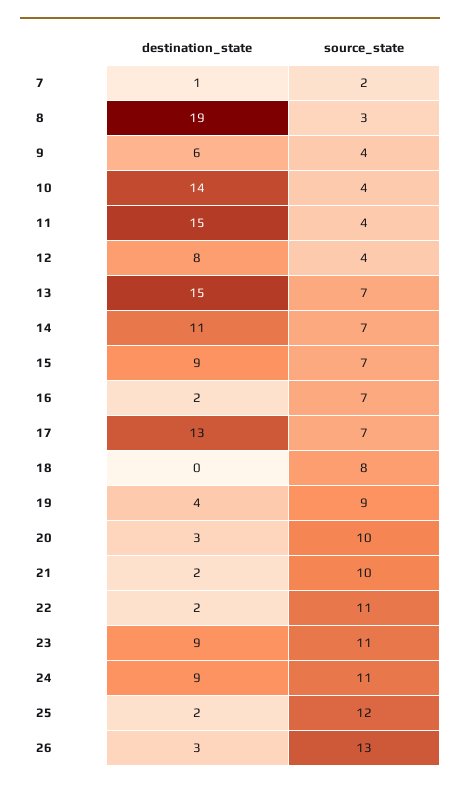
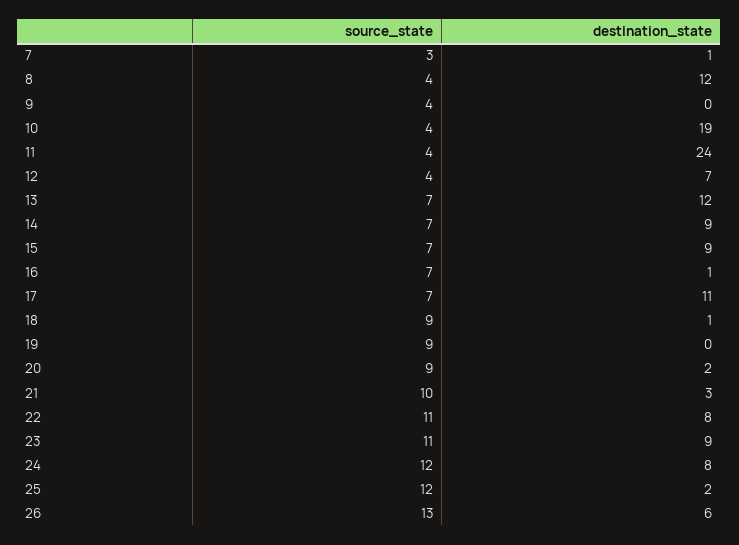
source_state, 7: 2 -> 3
destination_state, 8: 19 -> 12
source_state, 8: 3 -> 4
destination_state, 9: 6 -> 0
destination_state, 10: 14 -> 19
destination_state, 11: 15 -> 24
destination_state, 12: 8 -> 7
destination_state, 13: 15 -> 12
destination_state, 14: 11 -> 9
destination_state, 16: 2 -> 1
destination_state, 17: 13 -> 11
destination_state, 18: 0 -> 1
source_state, 18: 8 -> 9
destination_state, 19: 4 -> 0
destination_state, 20: 3 -> 2
source_state, 20: 10 -> 9
destination_state, 21: 2 -> 3
destination_state, 22: 2 -> 8
destination_state, 24: 9 -> 8
source_state, 24: 11 -> 12
destination_state, 26: 3 -> 6

